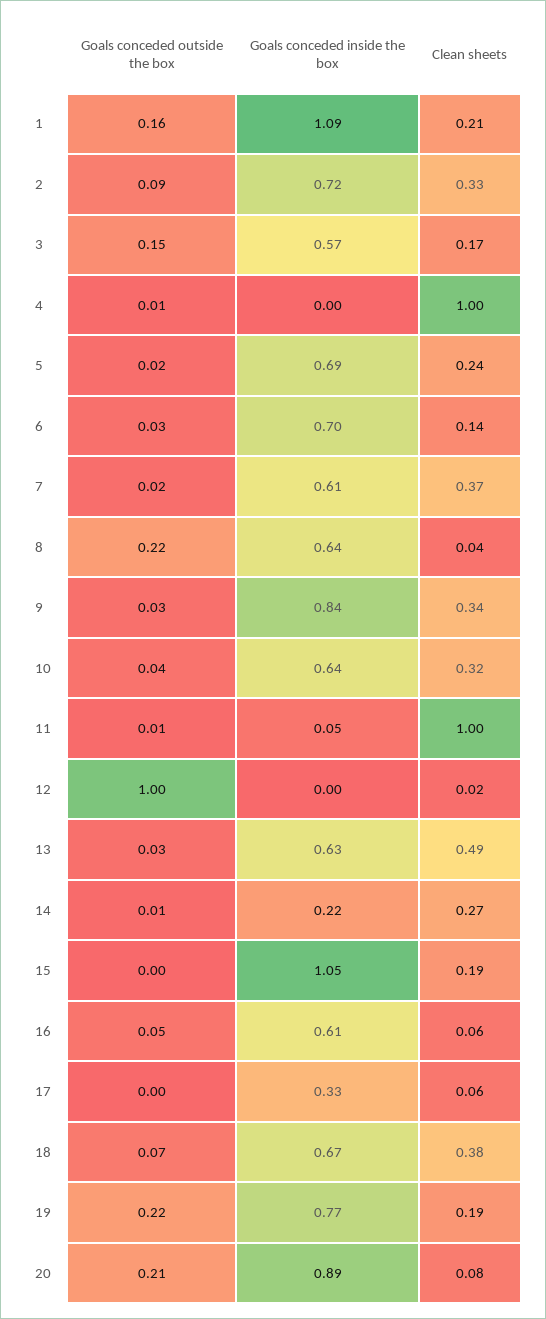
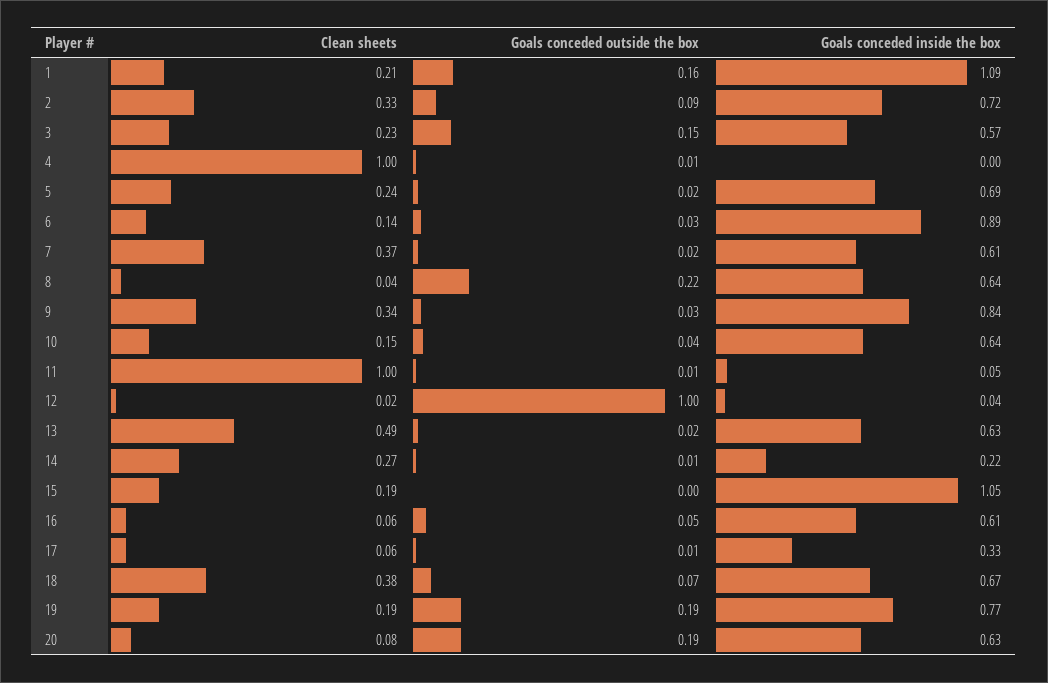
Clean sheets, 3: 0.17 -> 0.23
Goals conceded inside the box, 6: 0.7 -> 0.89
Clean sheets, 10: 0.32 -> 0.15
Goals conceded inside the box, 12: 0 -> 0.04
Goals conceded outside the box, 13: 0.03 -> 0.02
Goals conceded outside the box, 17: 0 -> 0.01
Goals conceded outside the box, 19: 0.22 -> 0.19
Goals conceded outside the box, 20: 0.21 -> 0.19
Goals conceded inside the box, 20: 0.89 -> 0.63

